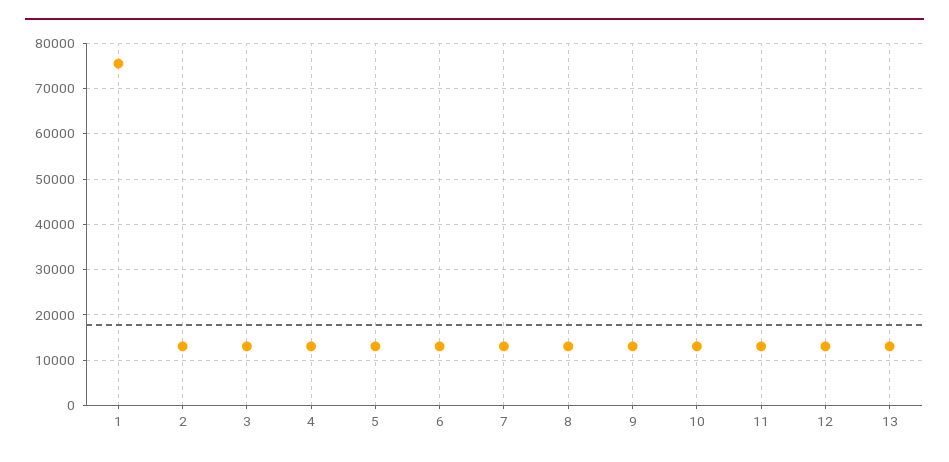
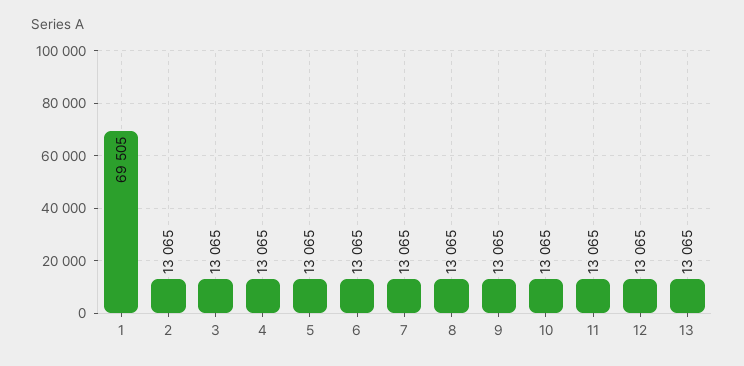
1: 76000 -> 69505

